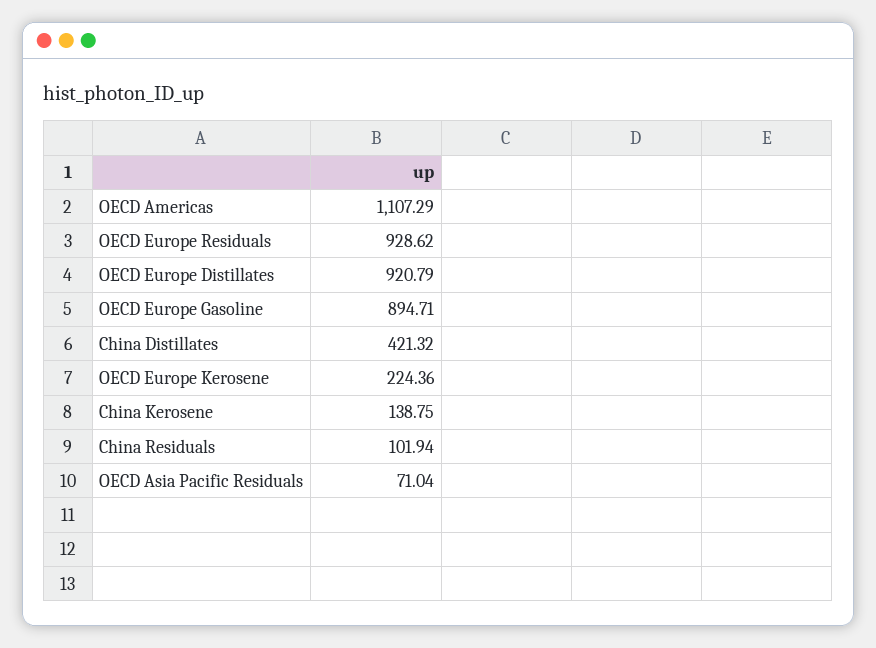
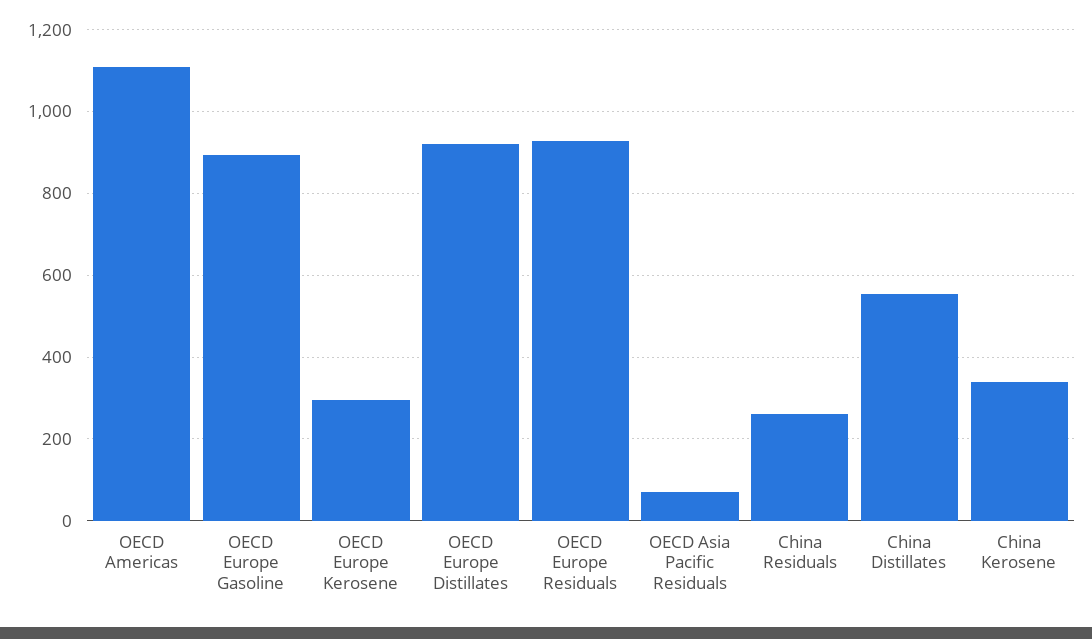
China Distillates: 421.32 -> 560
OECD Europe Kerosene: 224.36 -> 300
China Kerosene: 138.75 -> 340
China Residuals: 101.94 -> 260

